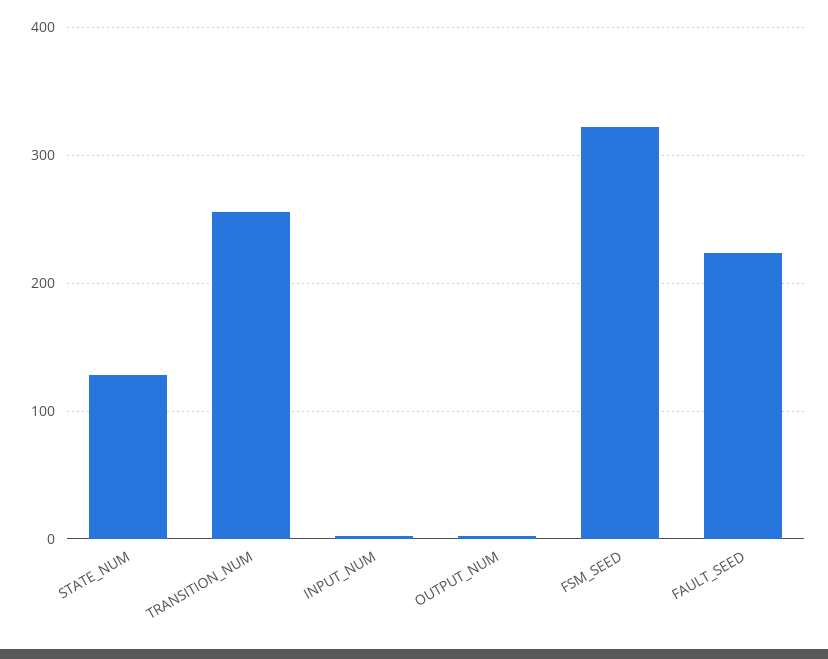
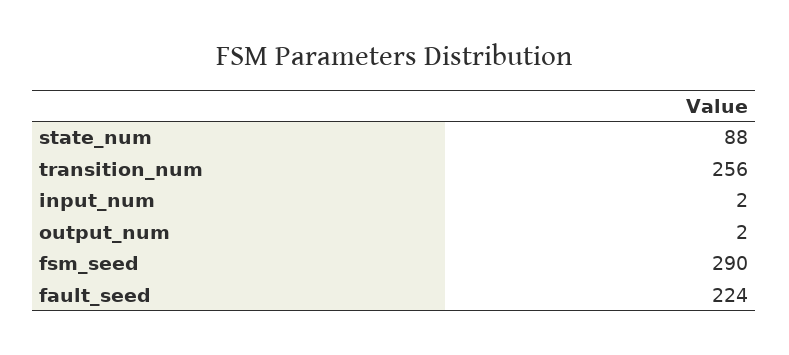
STATE_NUM: 130 -> 88
FSM_SEED: 320 -> 290

